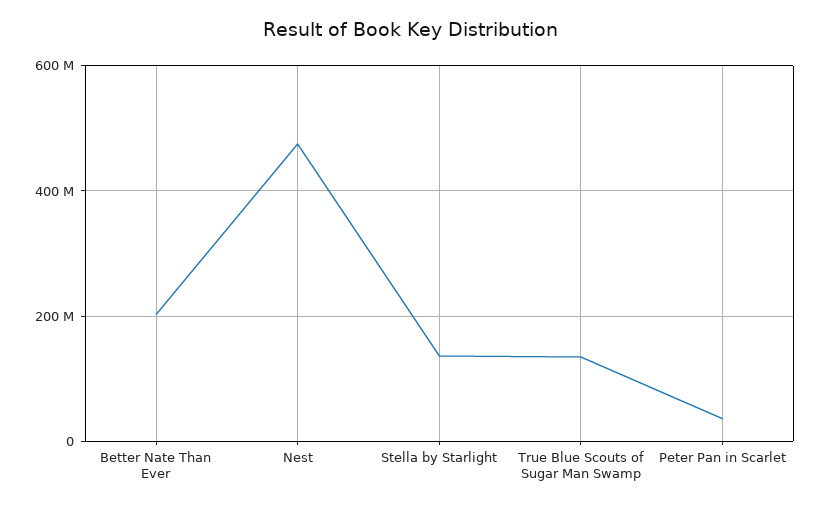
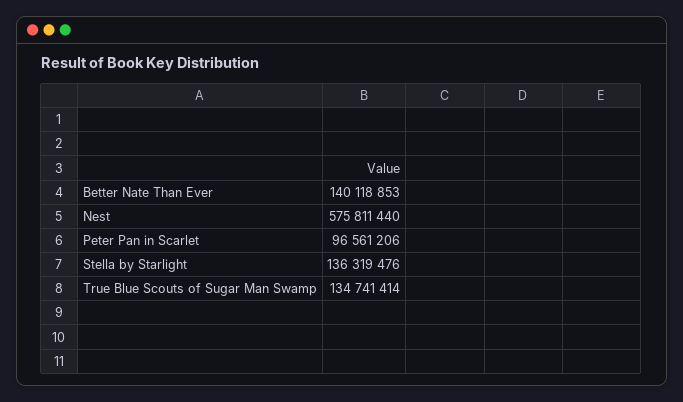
Better Nate Than Ever: 200000000 -> 140118853
Nest: 480000000 -> 575811440
Peter Pan in Scarlet: 40000000 -> 96561206

